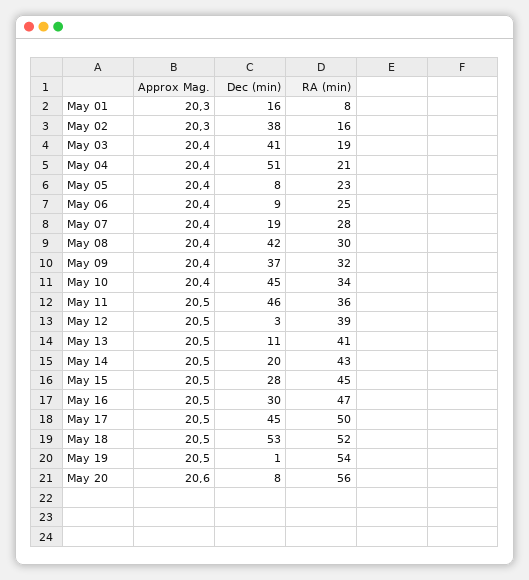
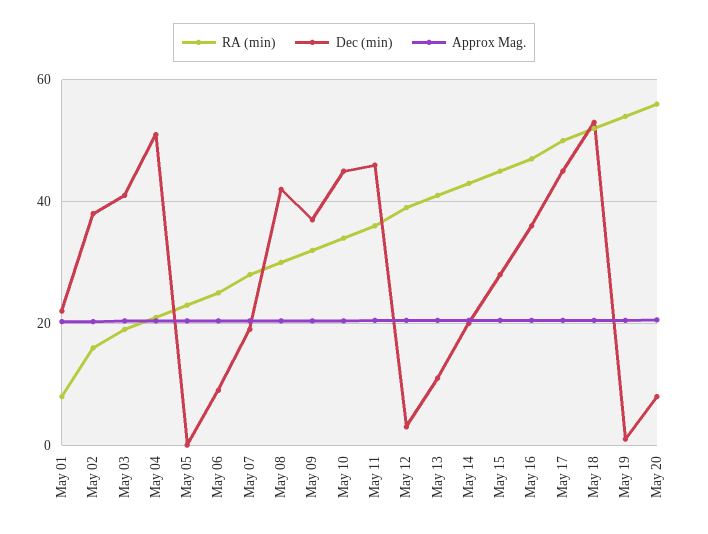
Dec (min), May 01: 16 -> 22
Dec (min), May 05: 8 -> 0
Dec (min), May 16: 30 -> 36

